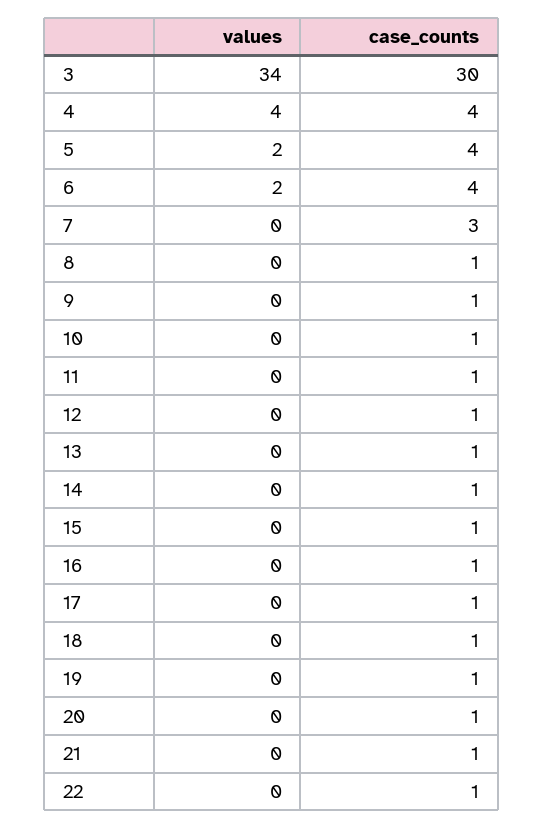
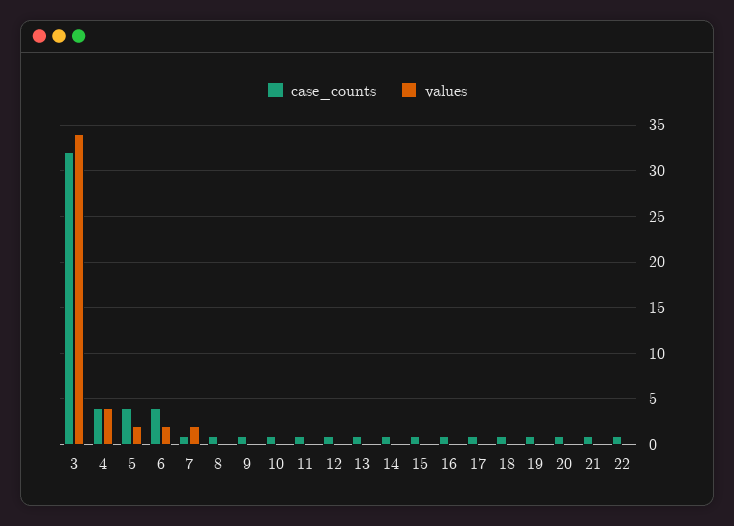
case_counts, 3: 30 -> 32
values, 7: 0 -> 2
case_counts, 7: 3 -> 1

